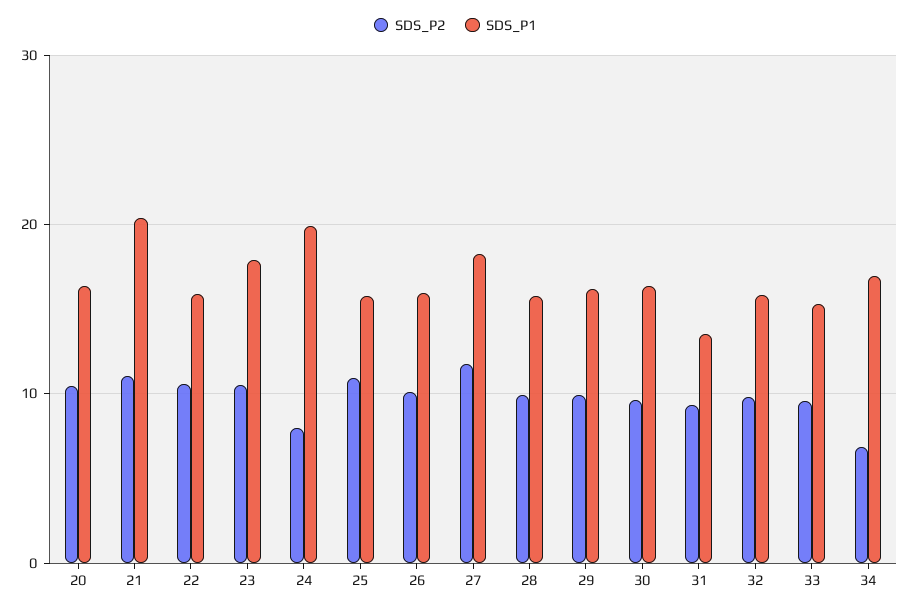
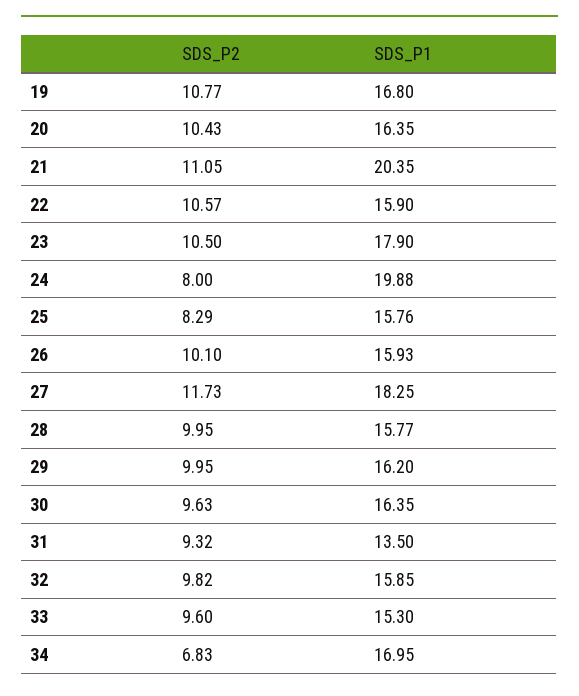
SDS_P2, 25: 11 -> 8.29
SDS_P2, 19: none -> 10.77
SDS_P1, 19: none -> 16.8

